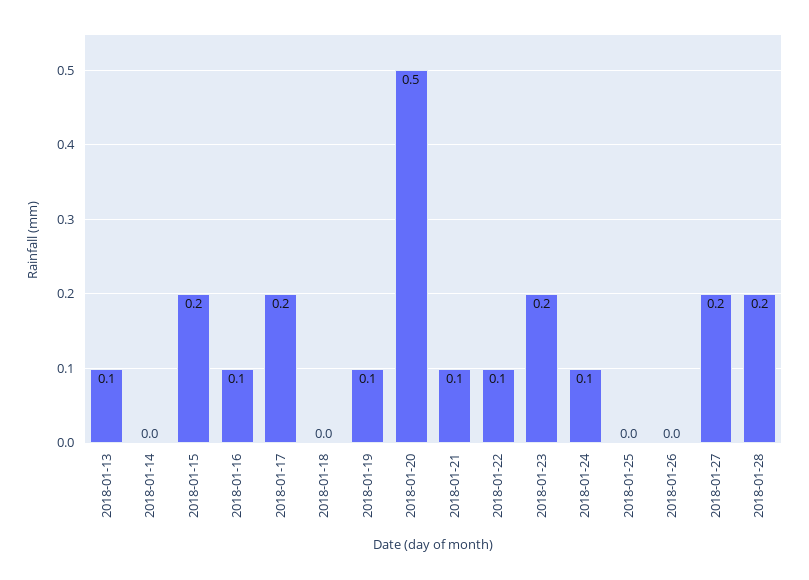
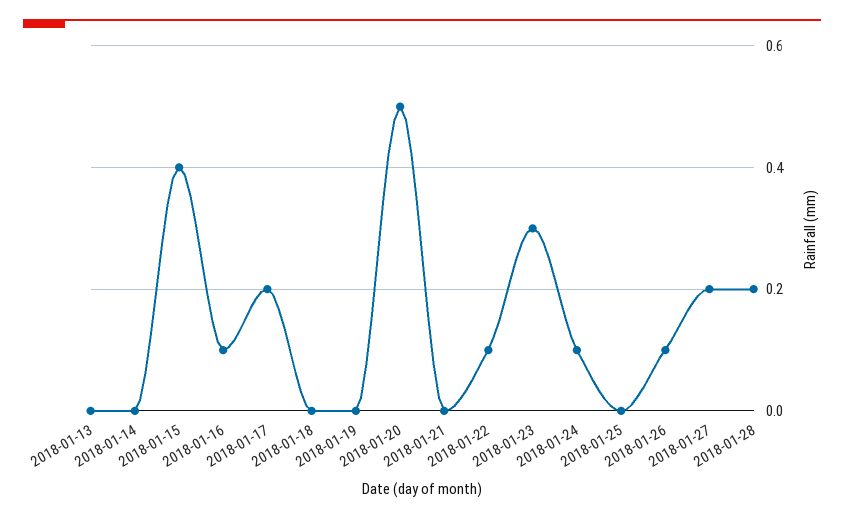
2018-01-13: 0.1 -> 0
2018-01-15: 0.2 -> 0.4
2018-01-19: 0.1 -> 0
2018-01-21: 0.1 -> 0
2018-01-23: 0.2 -> 0.3
2018-01-26: 0 -> 0.1

